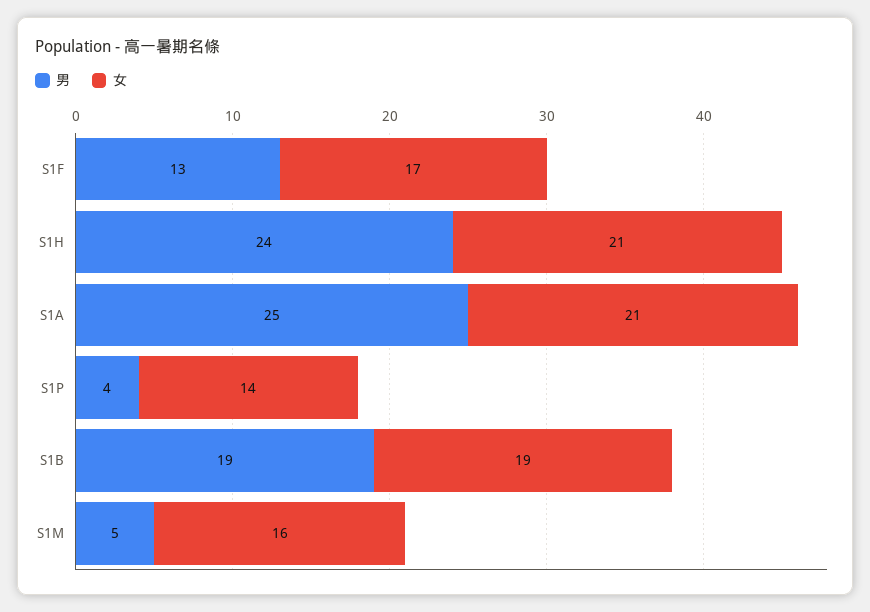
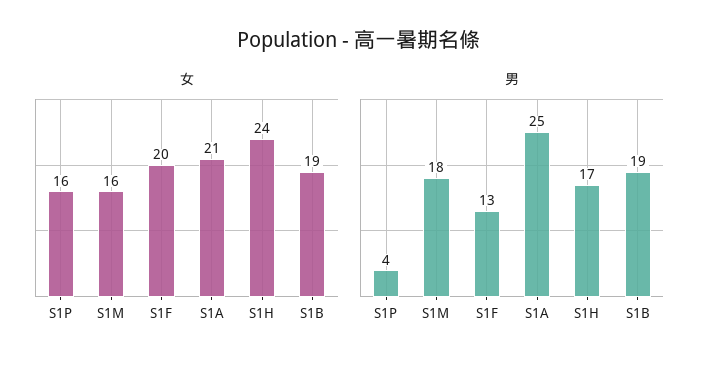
女, S1F: 17 -> 20
男, S1H: 24 -> 17
女, S1H: 21 -> 24
女, S1P: 14 -> 16
男, S1M: 5 -> 18

